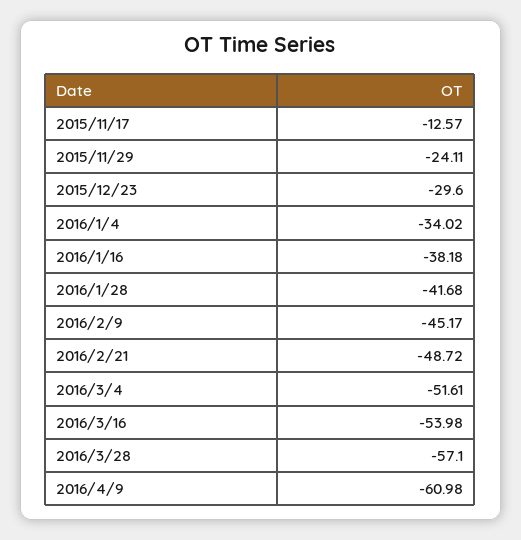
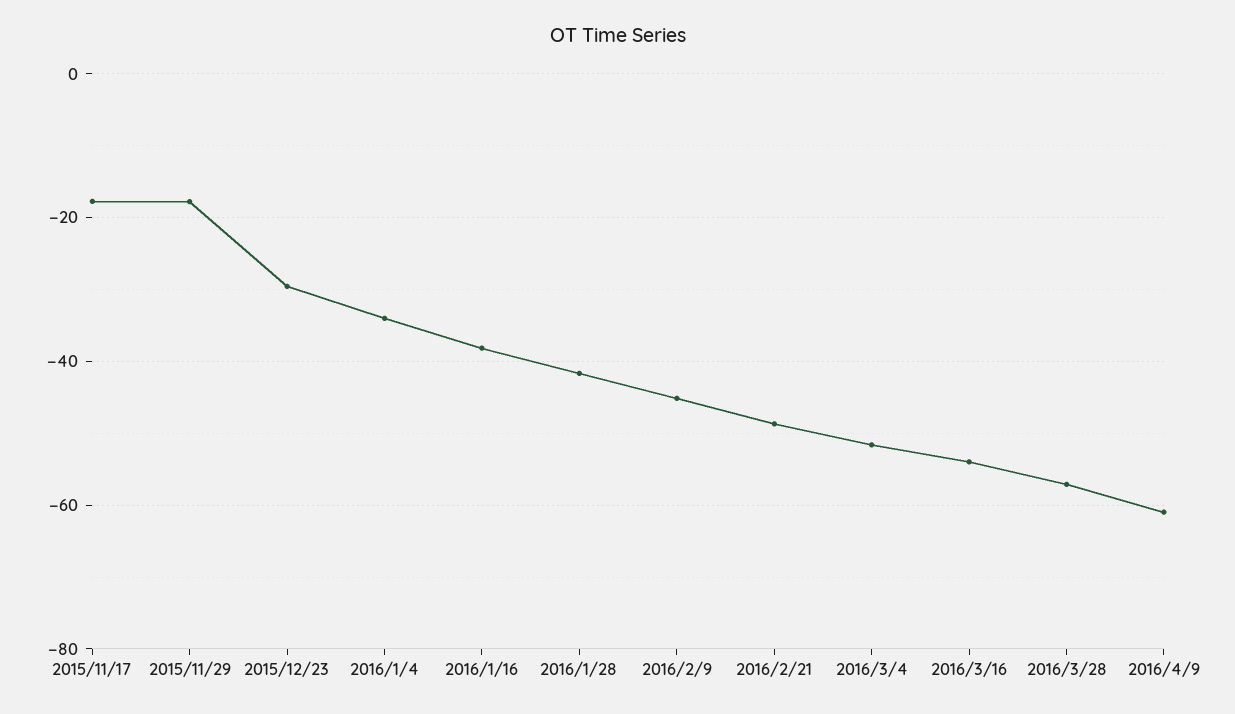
2015/11/17: -12.57 -> -18
2015/11/29: -24.11 -> -18

